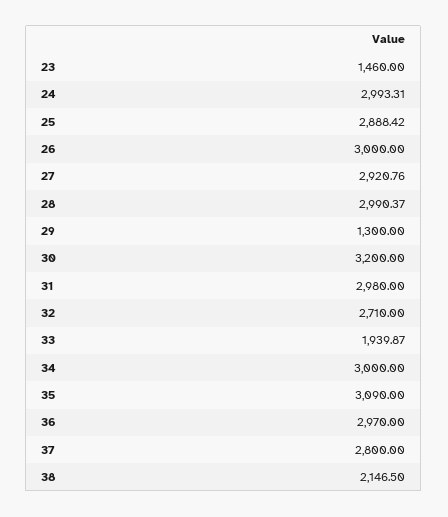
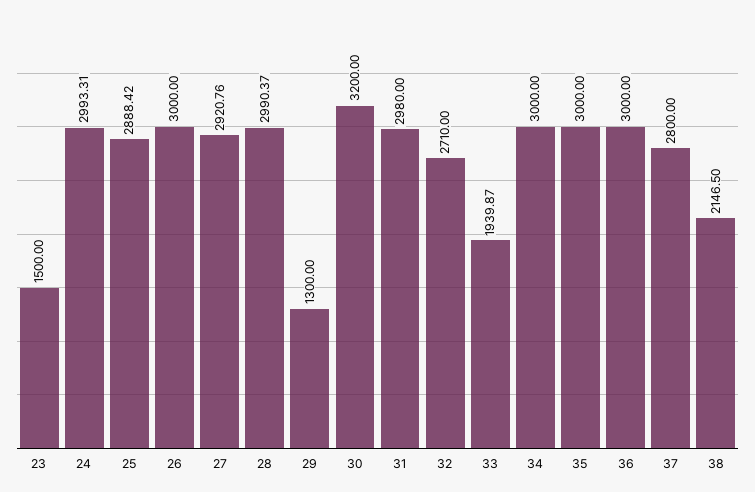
23: 1460 -> 1500
35: 3090 -> 3000
36: 2970 -> 3000

